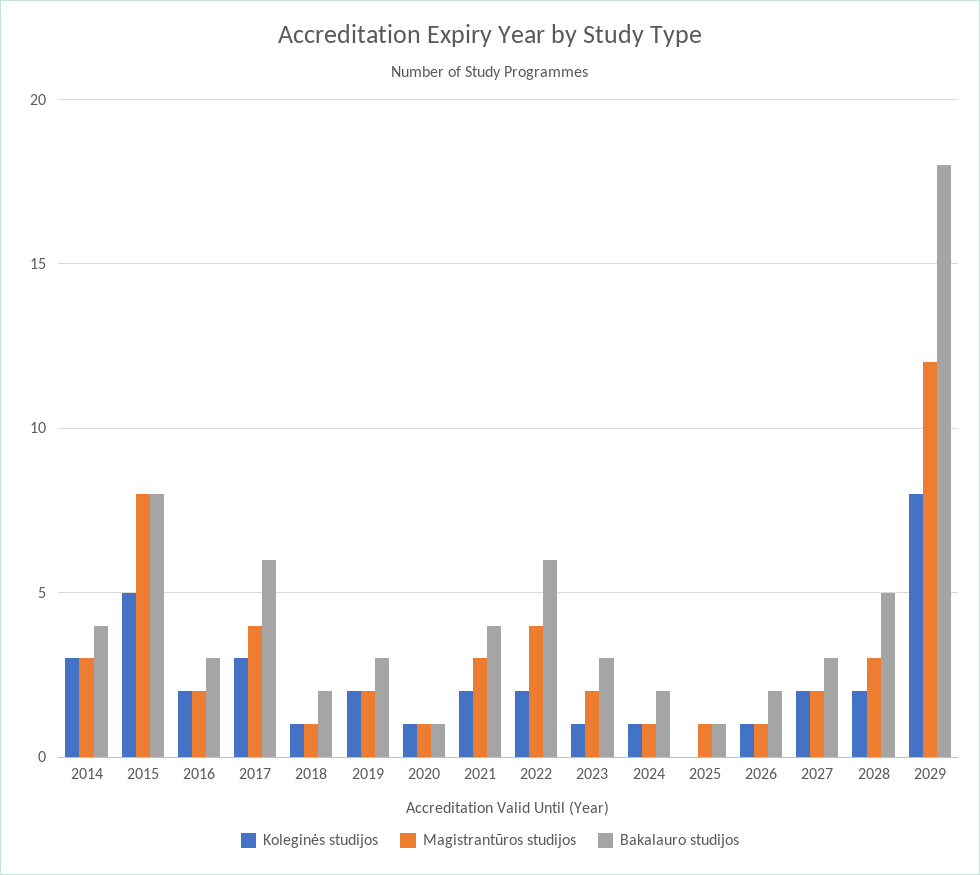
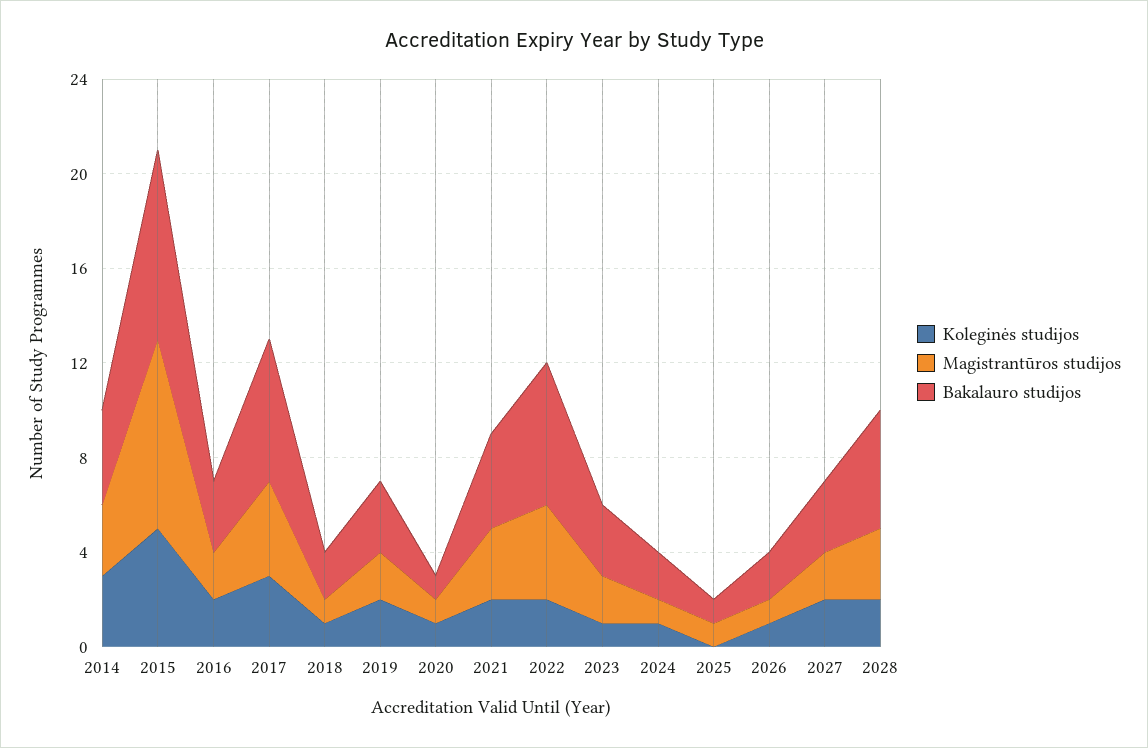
Koleginės studijos, 2029: 8 -> none
Magistrantūros studijos, 2029: 12 -> none
Bakalauro studijos, 2029: 18 -> none

